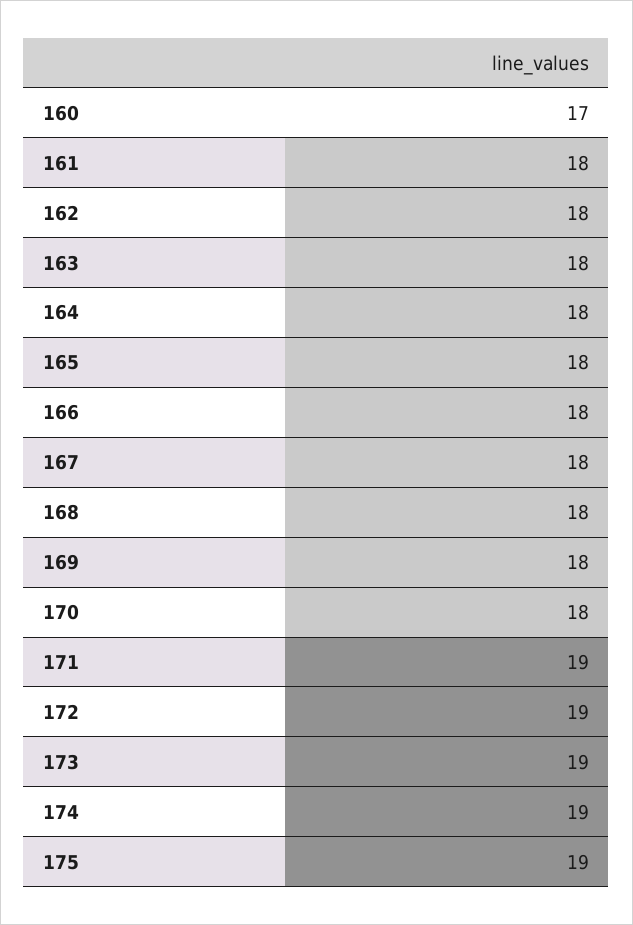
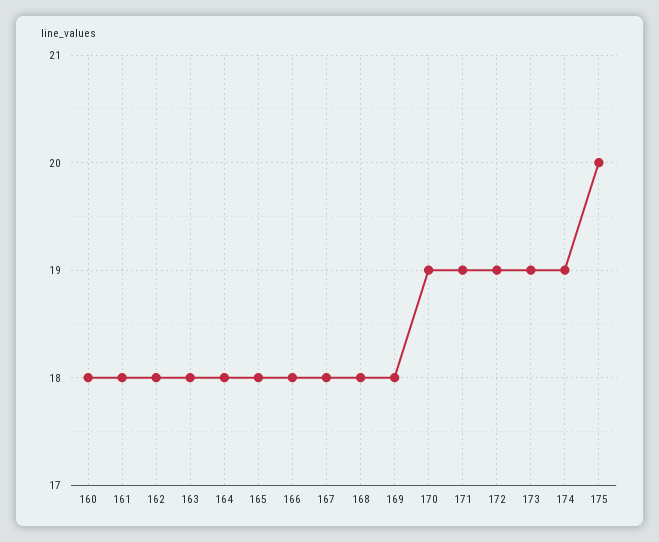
160: 17 -> 18
170: 18 -> 19
175: 19 -> 20

